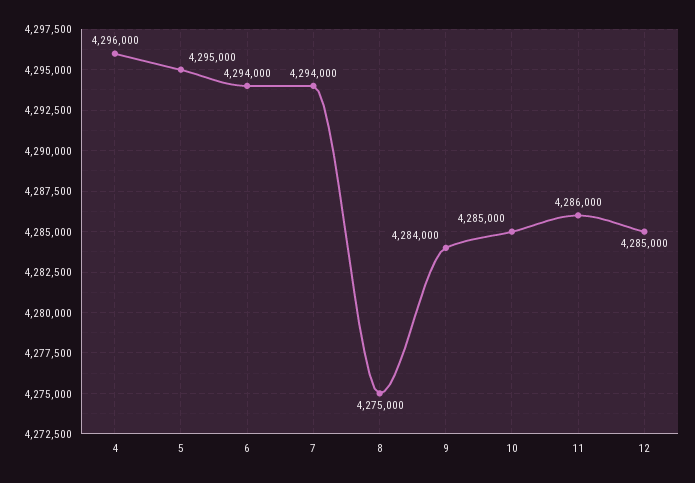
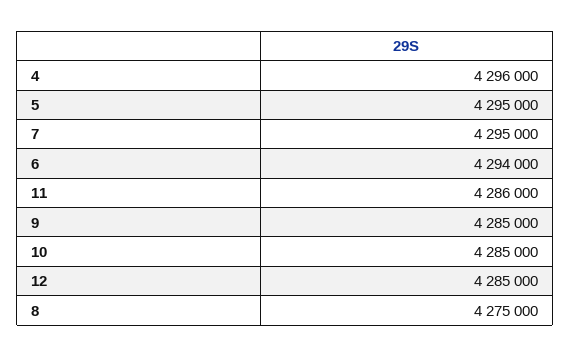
7: 4294000 -> 4295000
9: 4284000 -> 4285000

